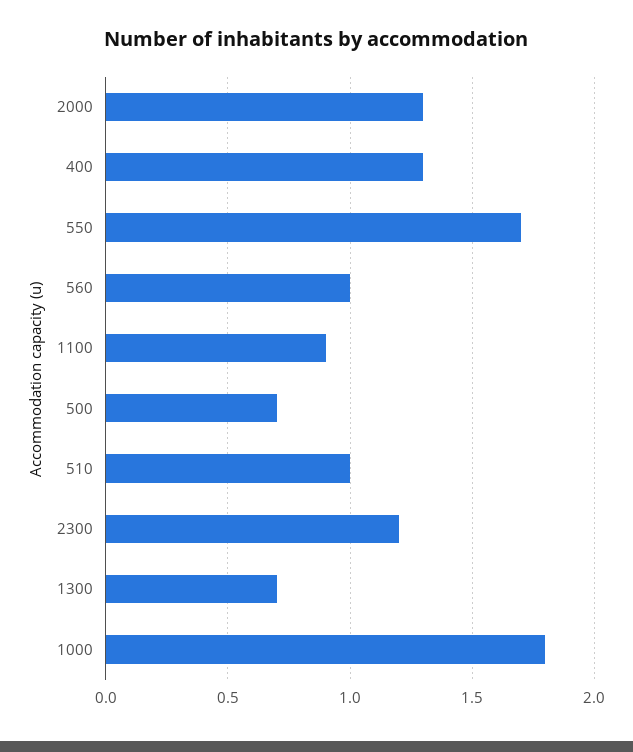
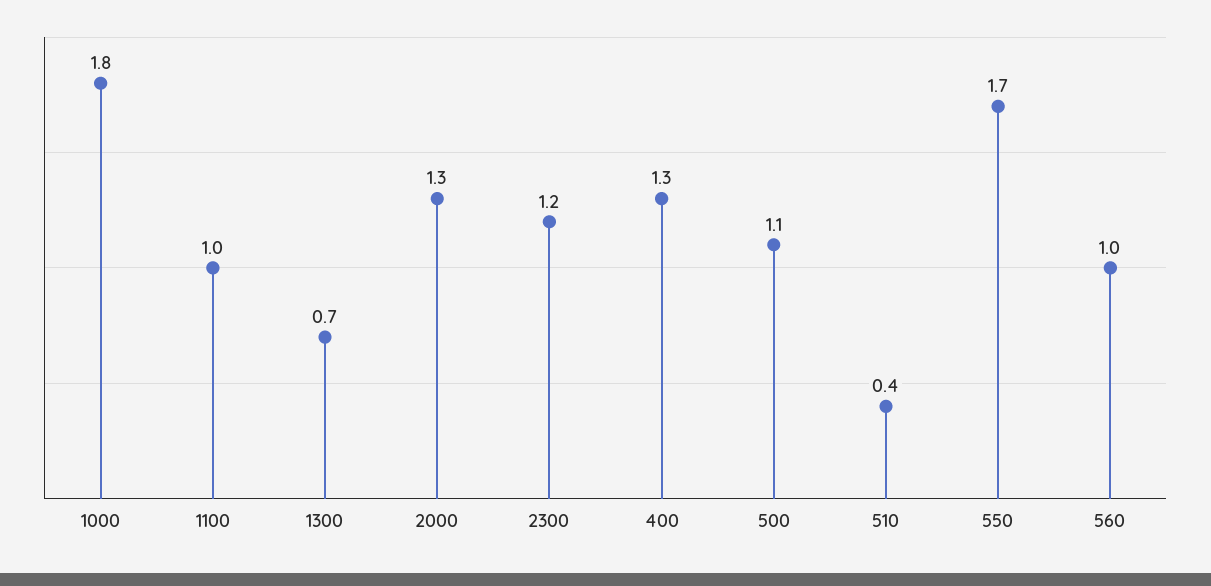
1100: 0.9 -> 1
500: 0.7 -> 1.1
510: 1 -> 0.4

